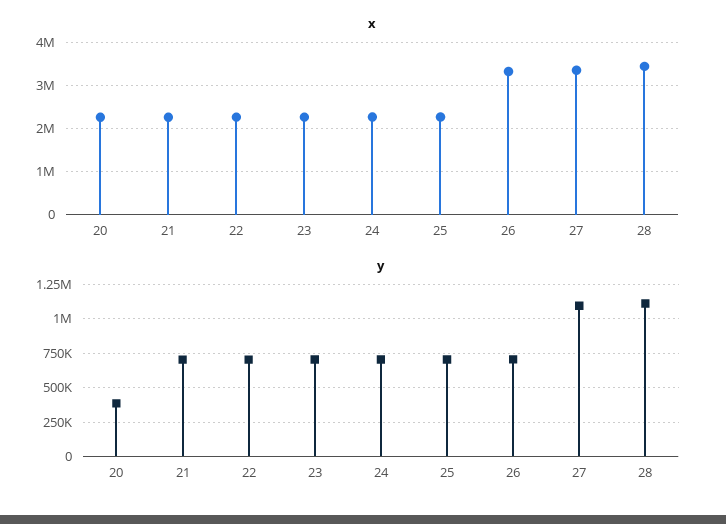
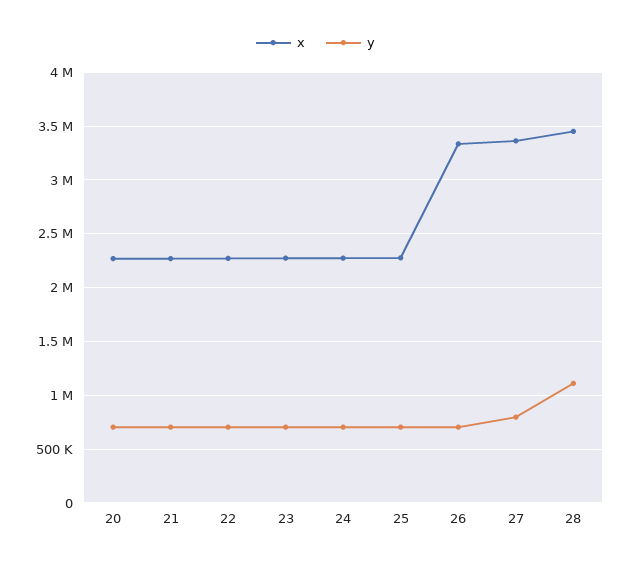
y, 20: 400000 -> 700000
y, 27: 1100000 -> 800000

